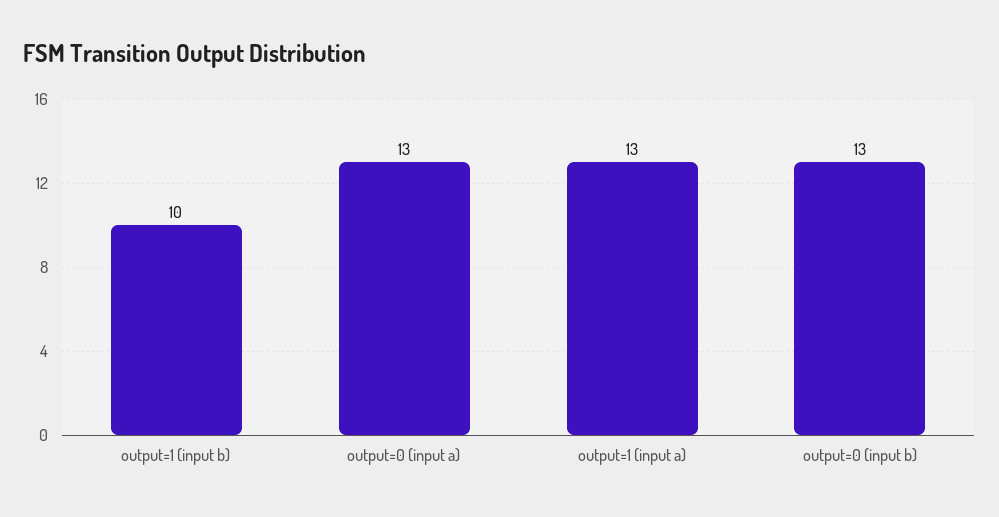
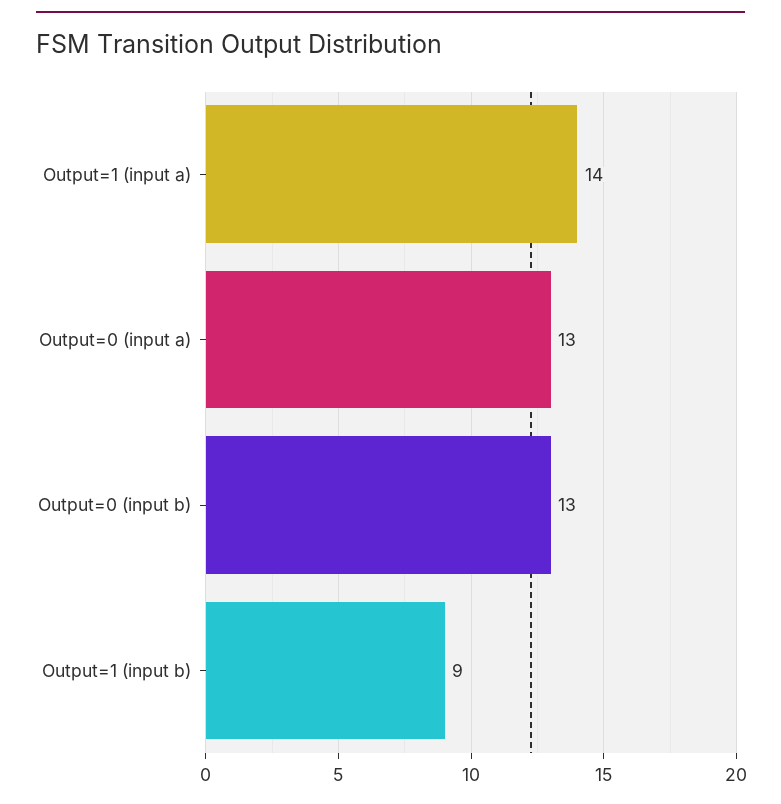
output=1 (input b): 10 -> 9
output=1 (input a): 13 -> 14

